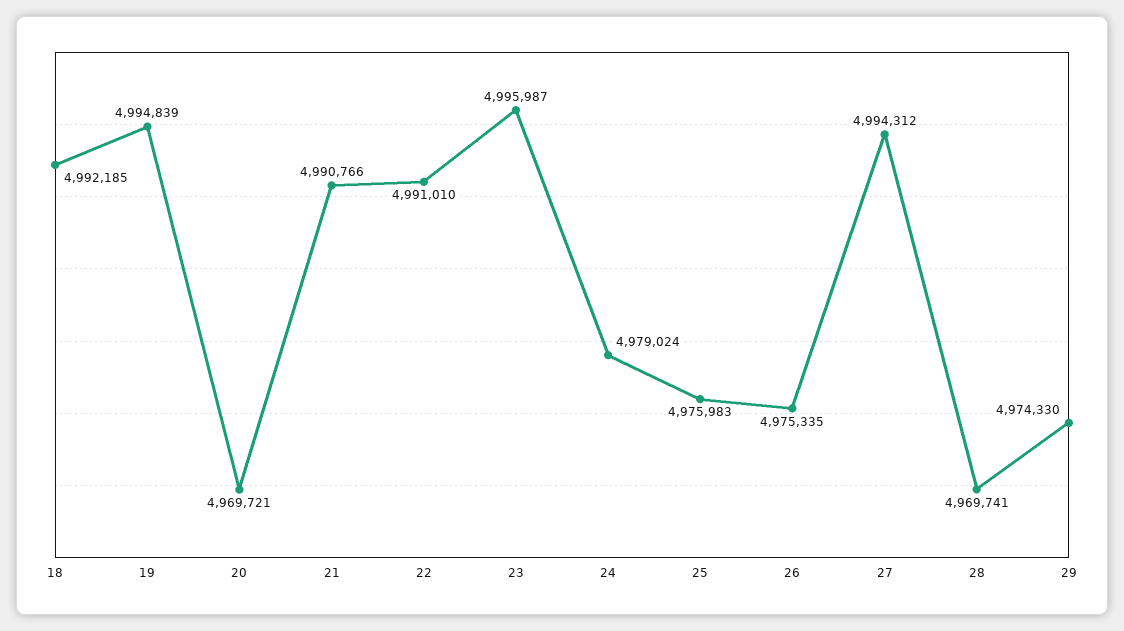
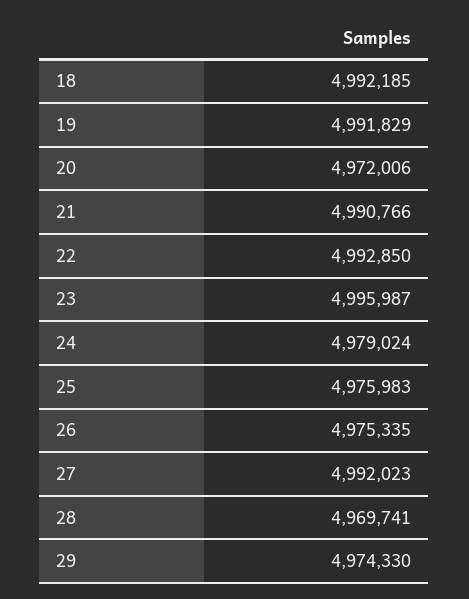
19: 4994839 -> 4991829
20: 4969721 -> 4972006
22: 4991010 -> 4992850
27: 4994312 -> 4992023

